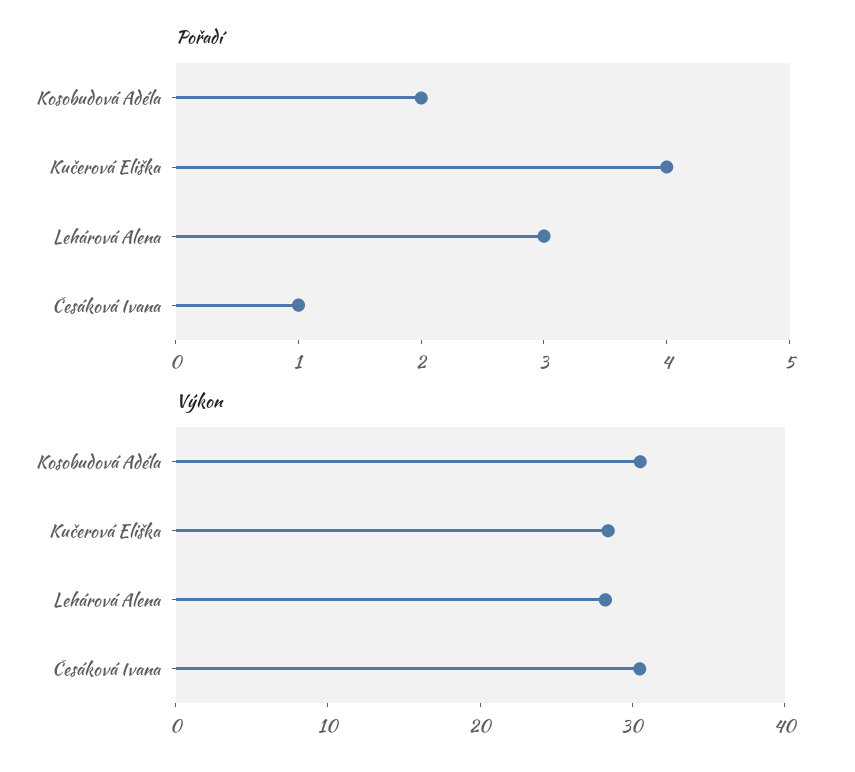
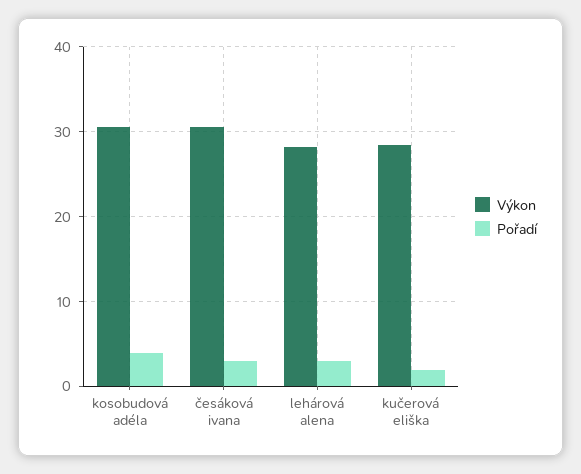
Pořadí, Kosobudová Adéla: 2 -> 4
Pořadí, Kučerová Eliška: 4 -> 2
Pořadí, Česáková Ivana: 1 -> 3

